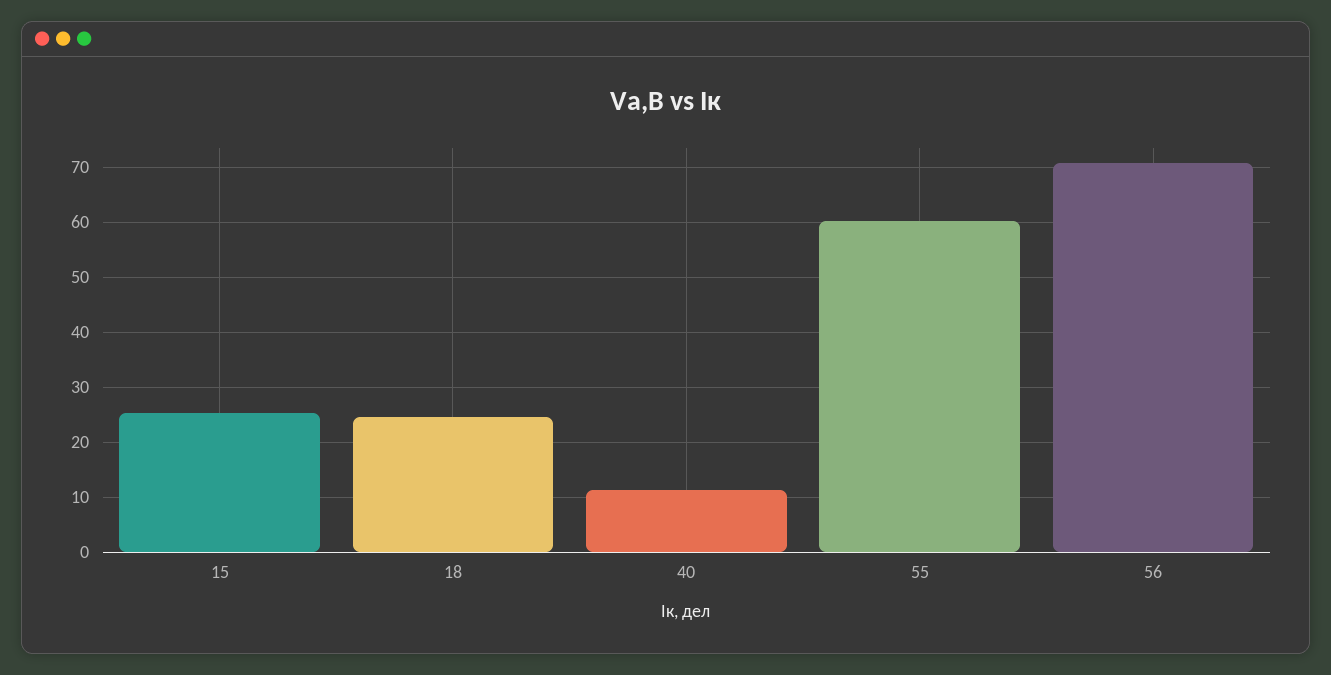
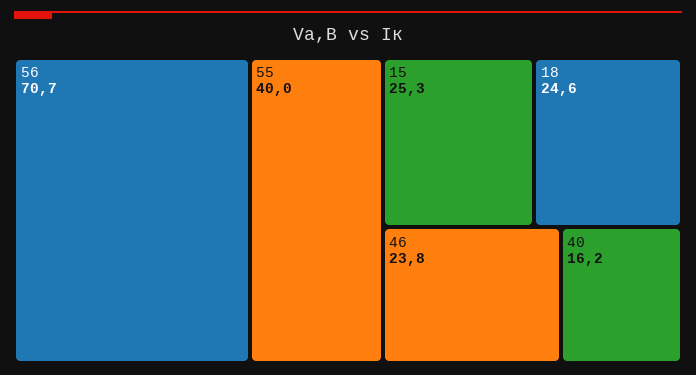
40: 12 -> 16.2
55: 60 -> 40
46: none -> 23.8

